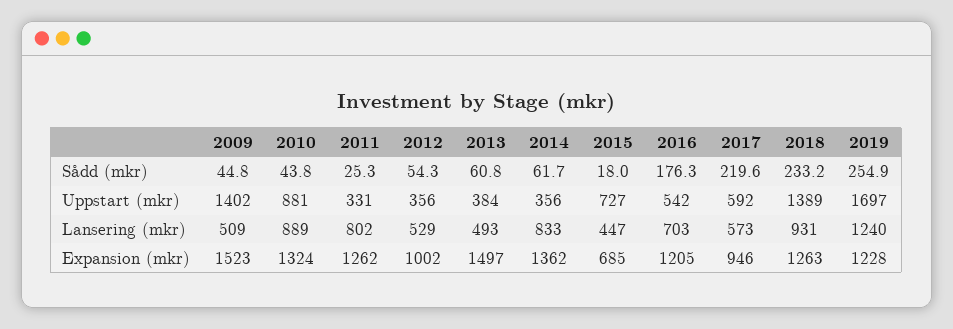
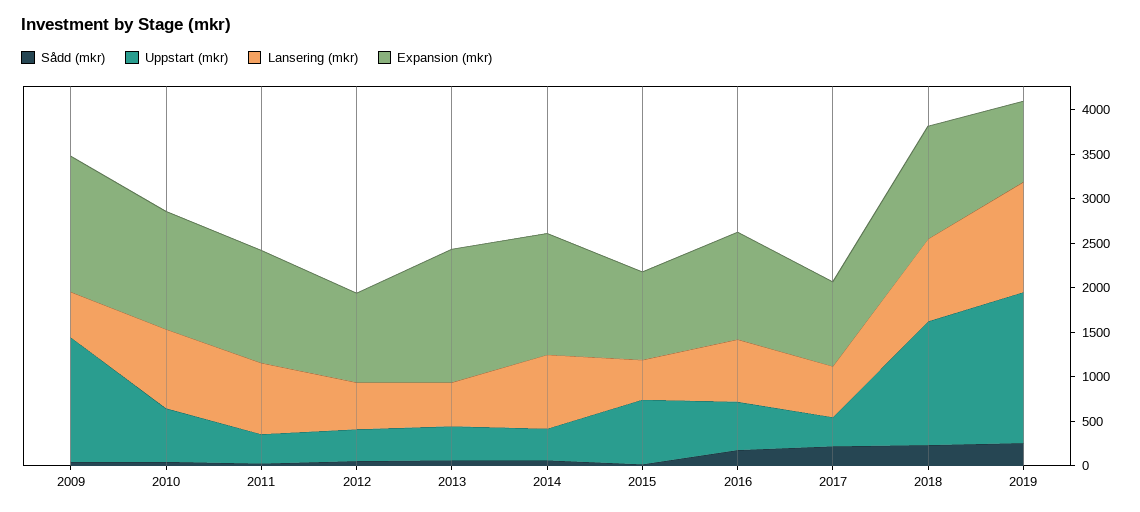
Uppstart (mkr), 2010: 881 -> 600
Uppstart (mkr), 2017: 592 -> 300
Expansion (mkr), 2015: 685 -> 1000
Expansion (mkr), 2019: 1228 -> 900

